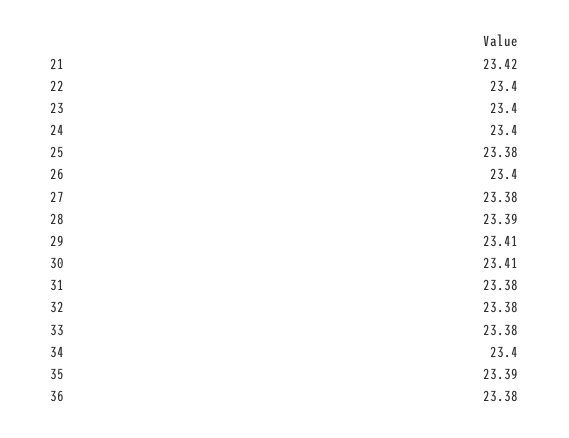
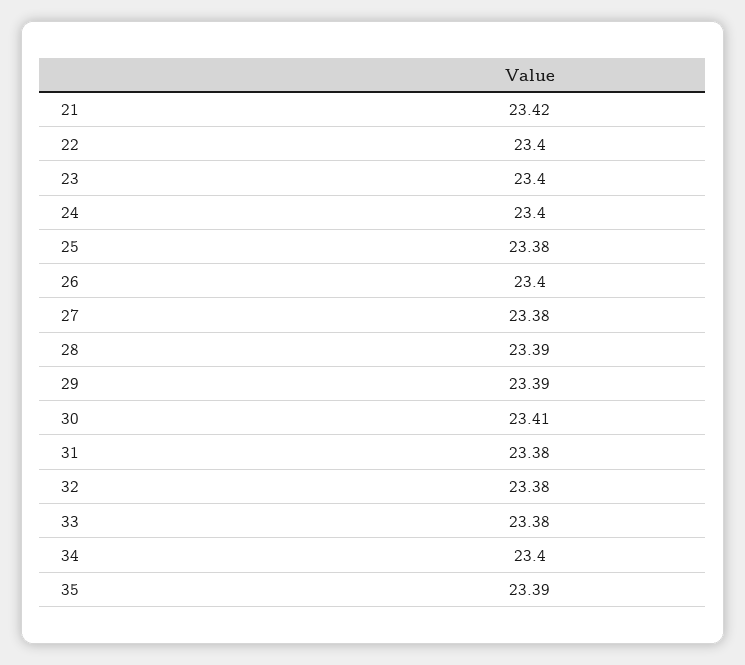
29: 23.41 -> 23.39
36: 23.38 -> none

